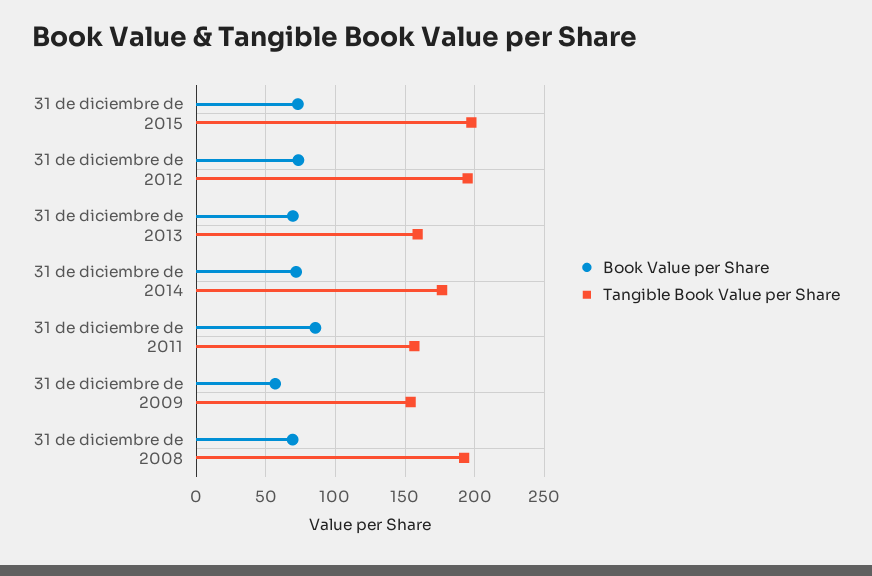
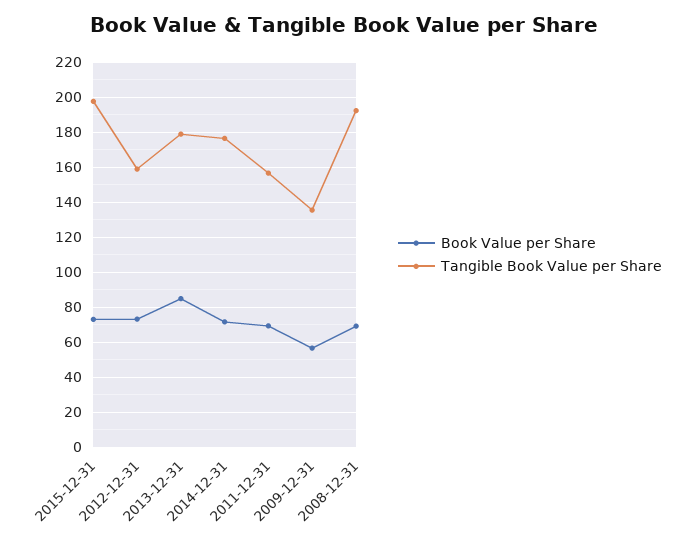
Tangible Book Value per Share, 31 de diciembre de 2012: 195 -> 160
Book Value per Share, 31 de diciembre de 2013: 70 -> 85
Tangible Book Value per Share, 31 de diciembre de 2013: 160 -> 180
Book Value per Share, 31 de diciembre de 2011: 85 -> 70
Tangible Book Value per Share, 31 de diciembre de 2009: 155 -> 135

